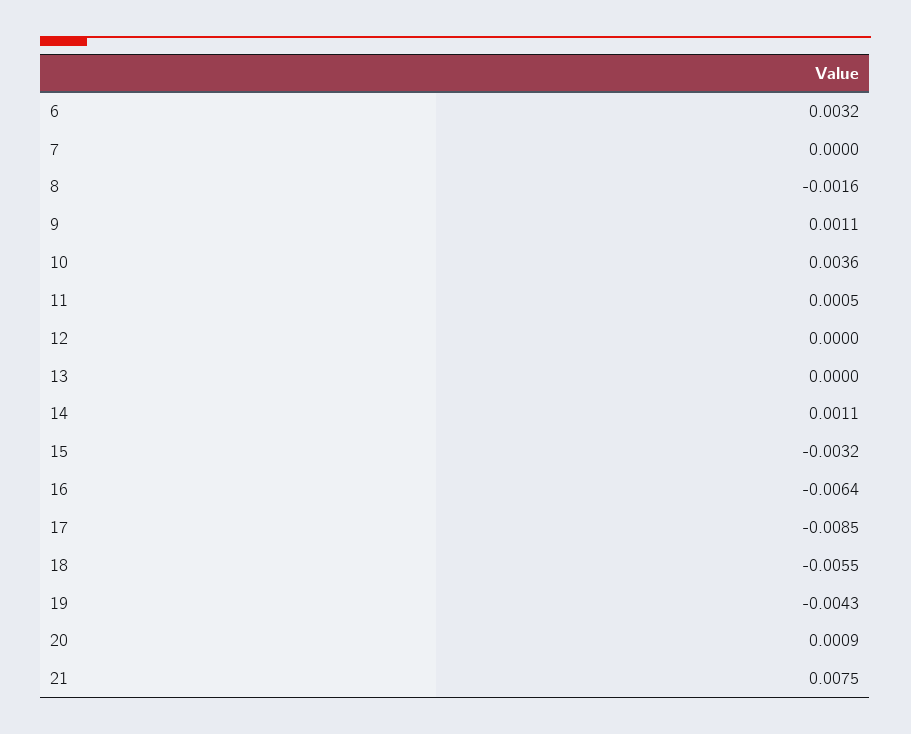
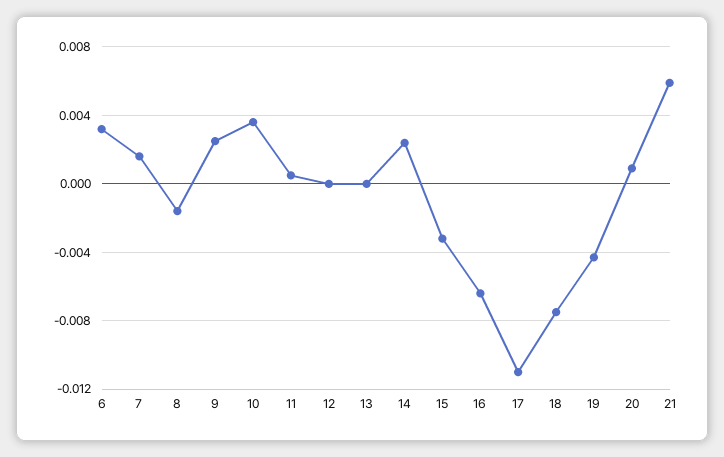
7: 0 -> 0.0015
9: 0.0011 -> 0.0025
14: 0.0011 -> 0.0025
17: -0.0085 -> -0.011
18: -0.0055 -> -0.0075
21: 0.0075 -> 0.006

